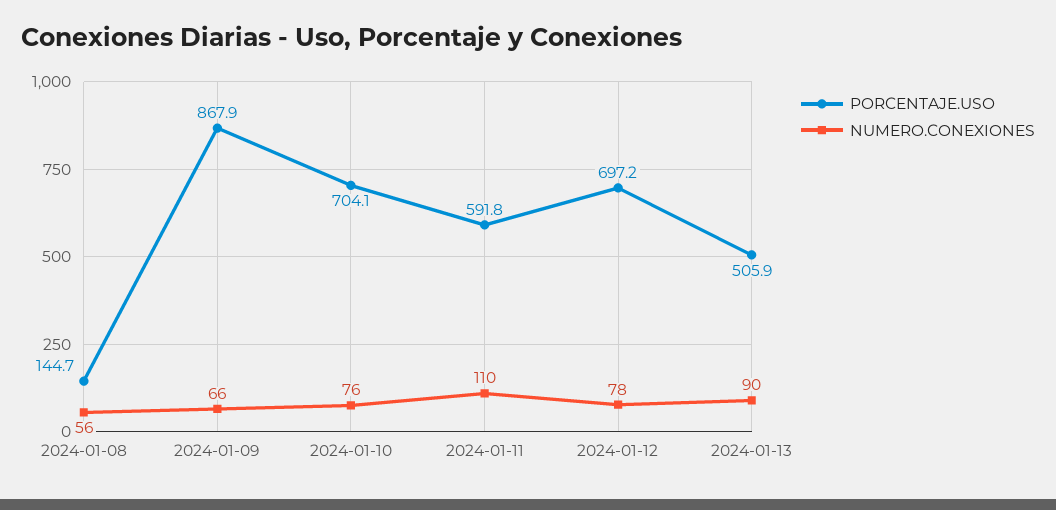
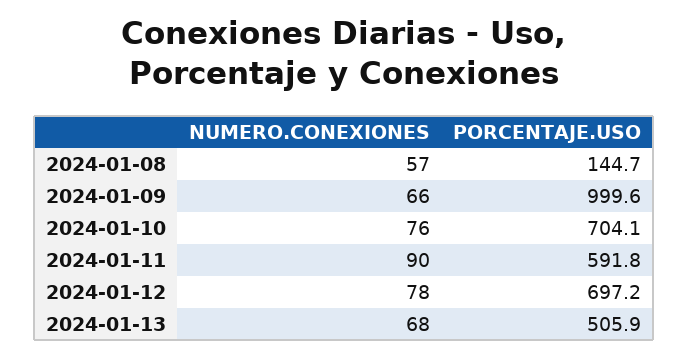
NUMERO.CONEXIONES, 2024-01-08: 56 -> 57
PORCENTAJE.USO, 2024-01-09: 867.9 -> 999.6
NUMERO.CONEXIONES, 2024-01-11: 110 -> 90
NUMERO.CONEXIONES, 2024-01-13: 90 -> 68

